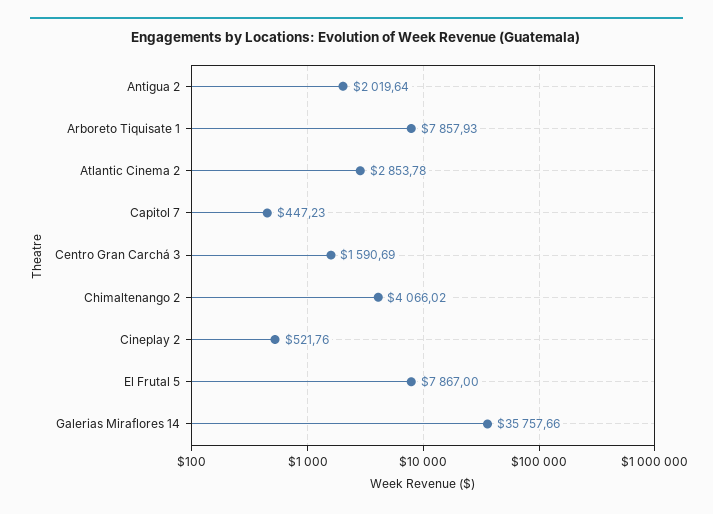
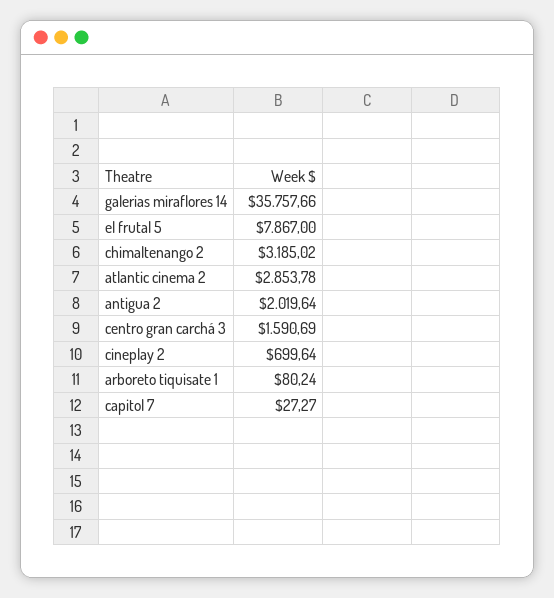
Arboreto Tiquisate 1: 7857.93 -> 80.24
Capitol 7: 447.23 -> 27.27
Chimaltenango 2: 4066.02 -> 3185.02
Cineplay 2: 521.76 -> 699.64

